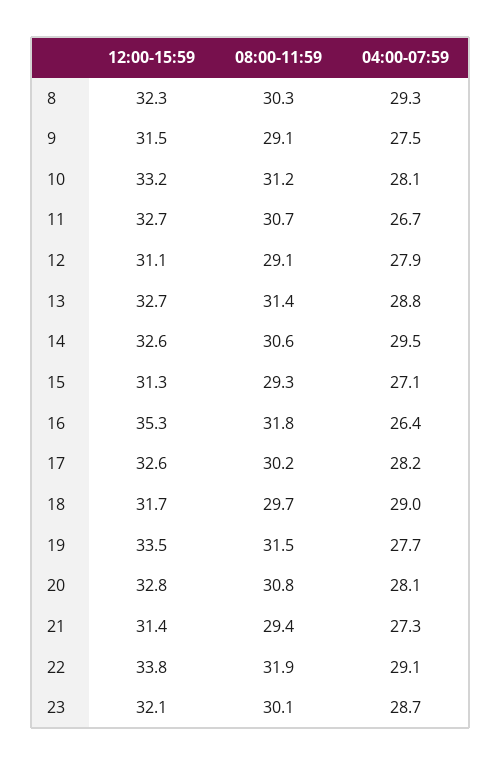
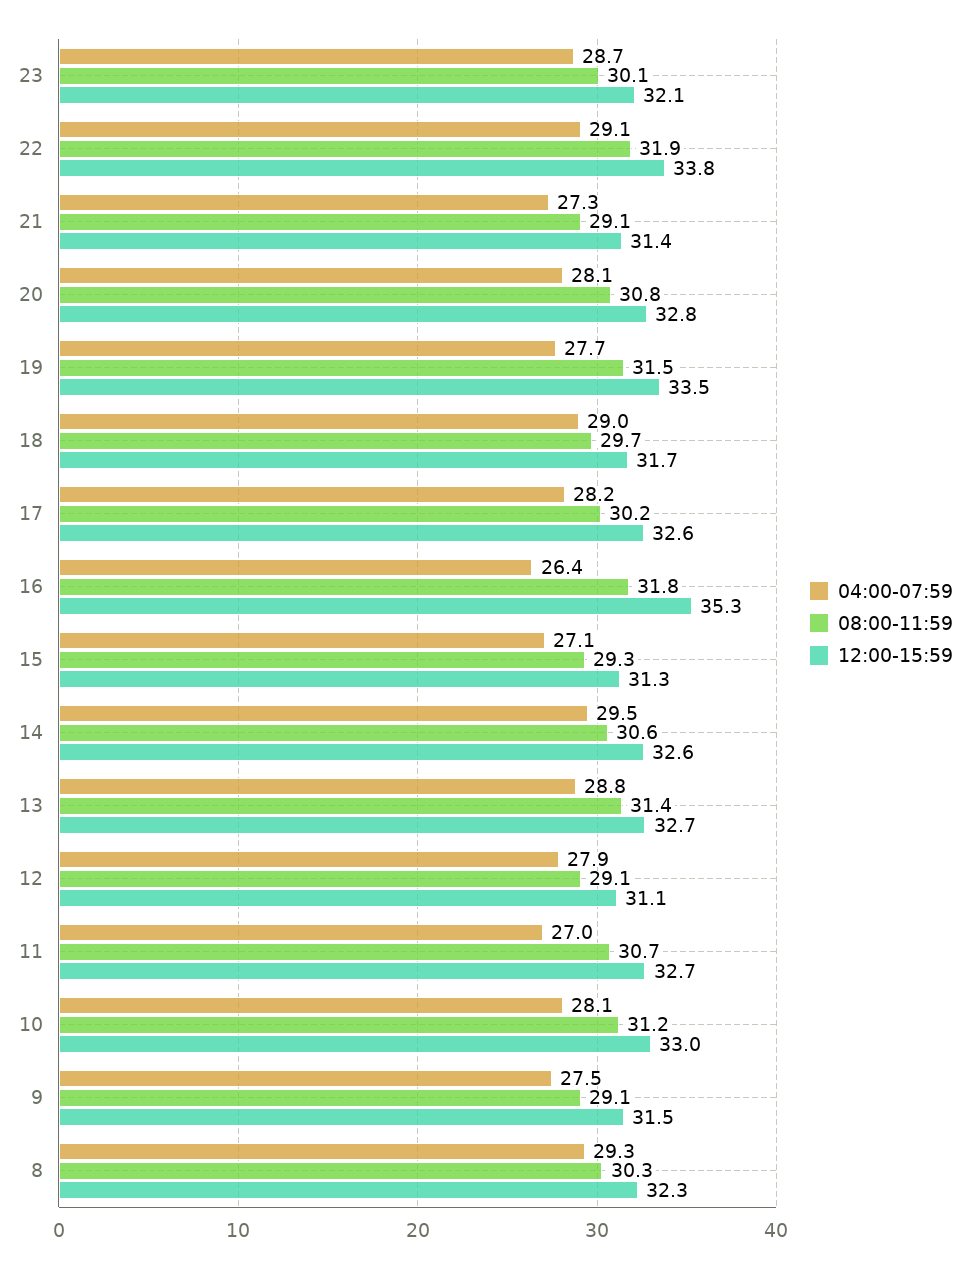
12:00-15:59, 10: 33.2 -> 33
04:00-07:59, 11: 26.7 -> 27
08:00-11:59, 21: 29.4 -> 29.1

